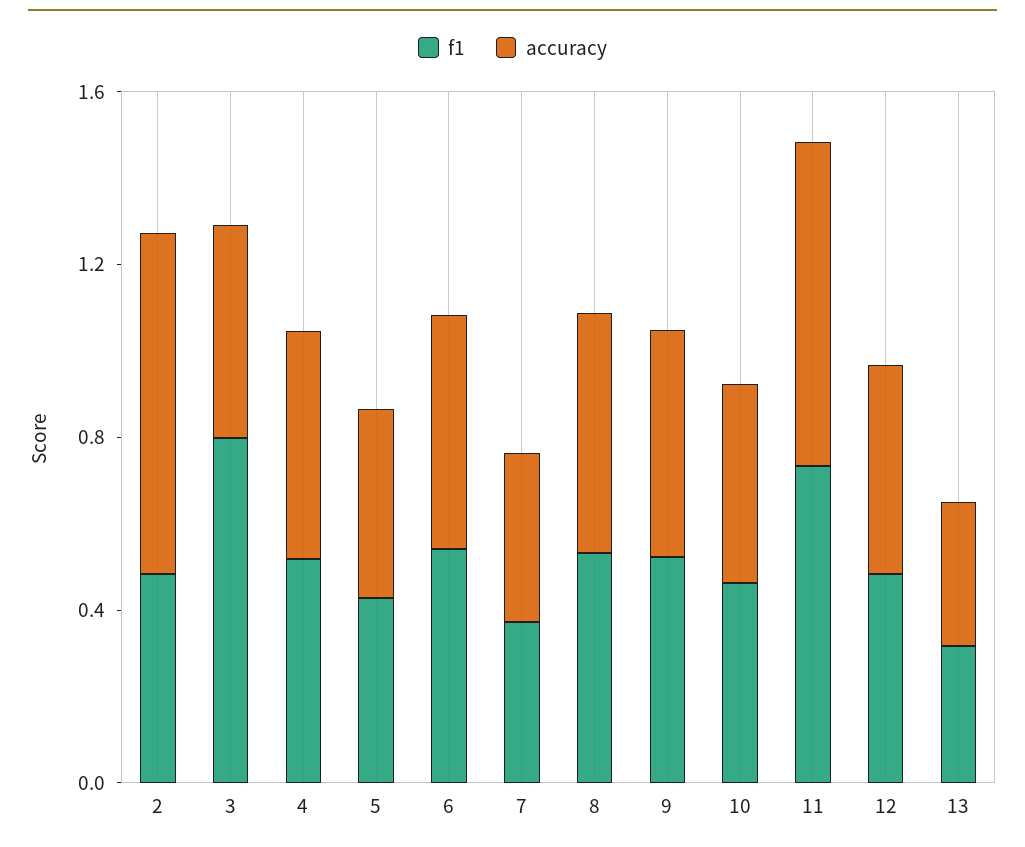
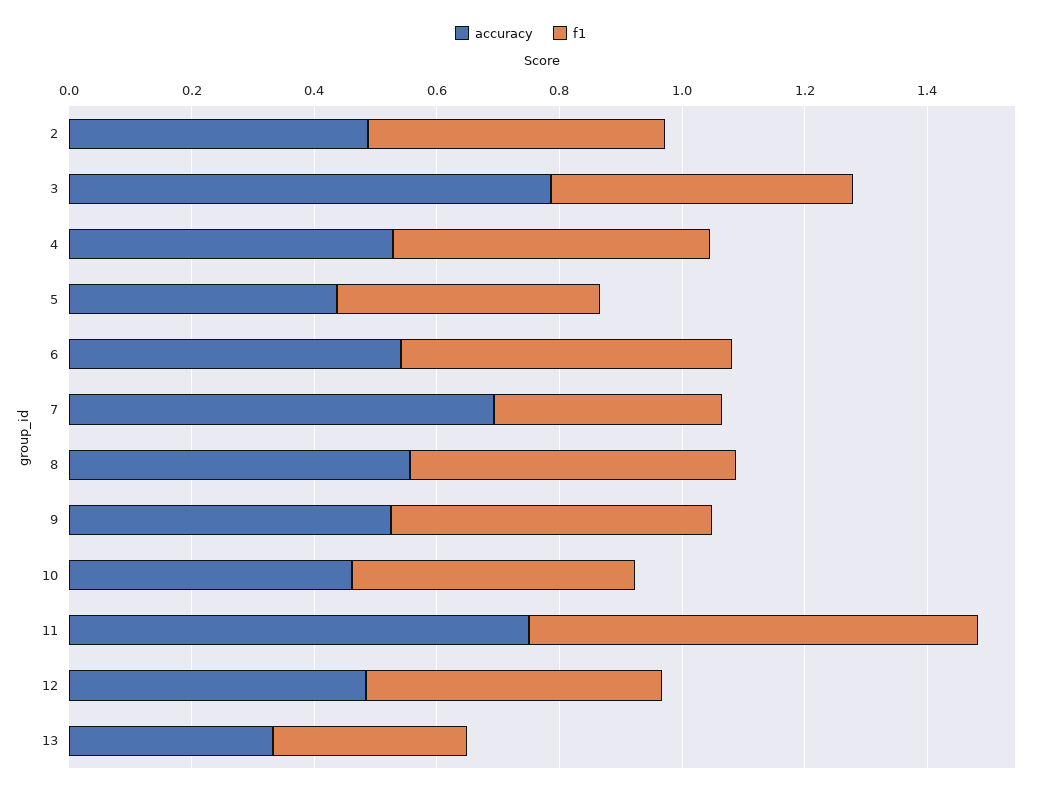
accuracy, 2: 0.8 -> 0.5
f1, 3: 0.8 -> 0.5
accuracy, 3: 0.5 -> 0.8
accuracy, 7: 0.4 -> 0.7

